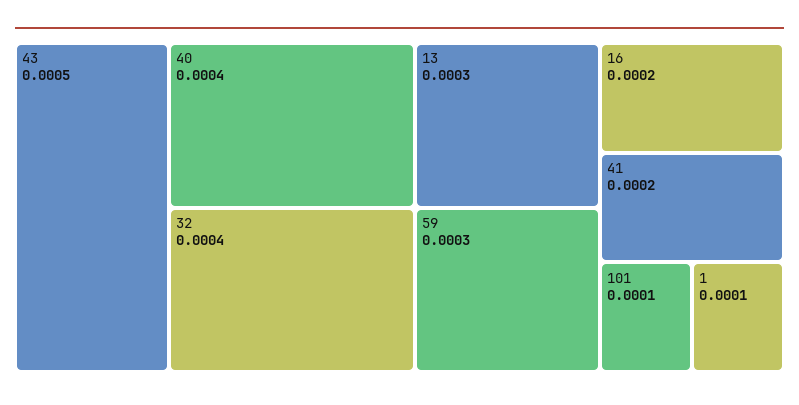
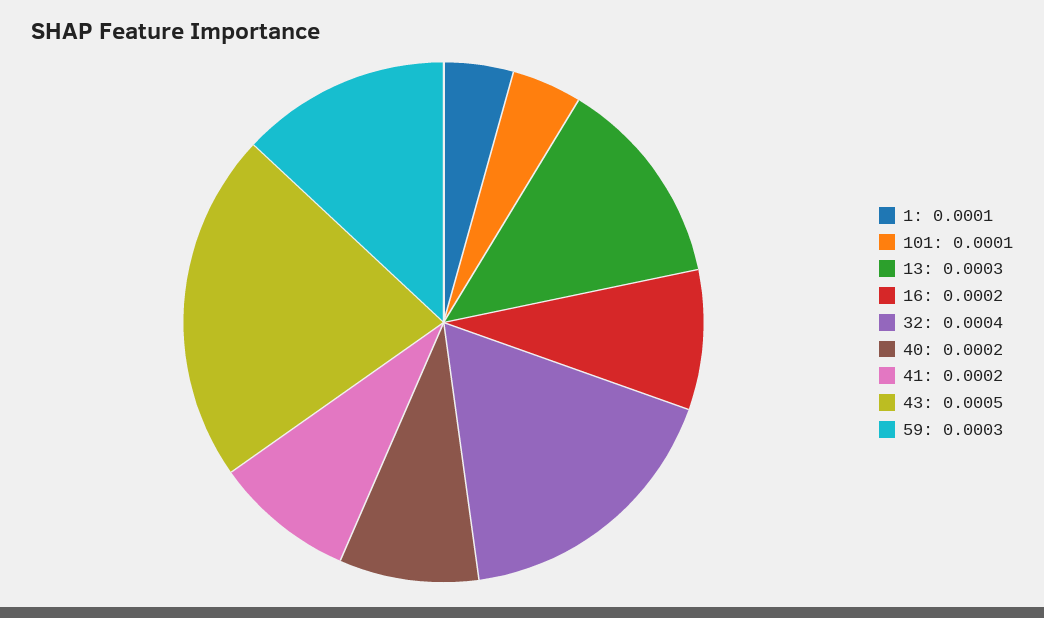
40: 0.0004 -> 0.0002

